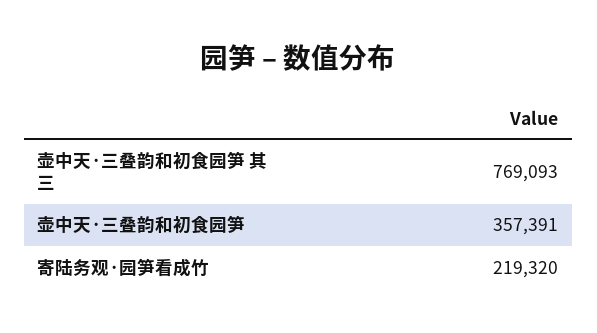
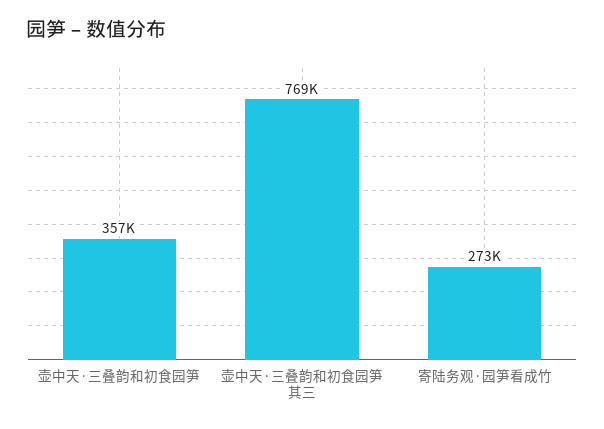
寄陆务观·园笋看成竹: 219320 -> 273000

